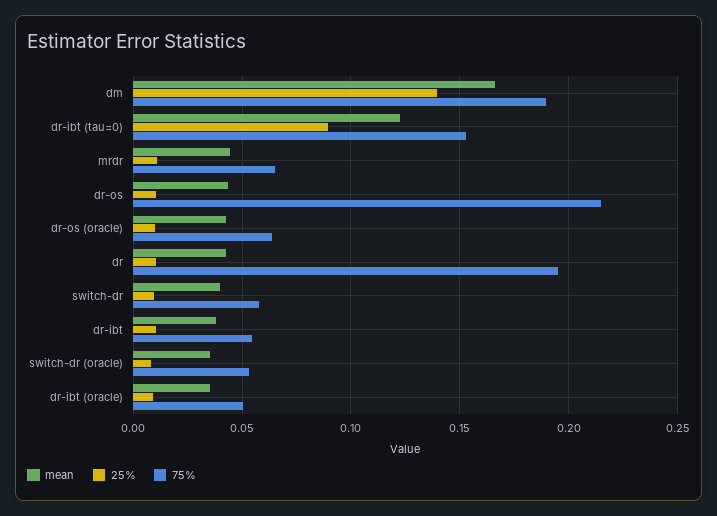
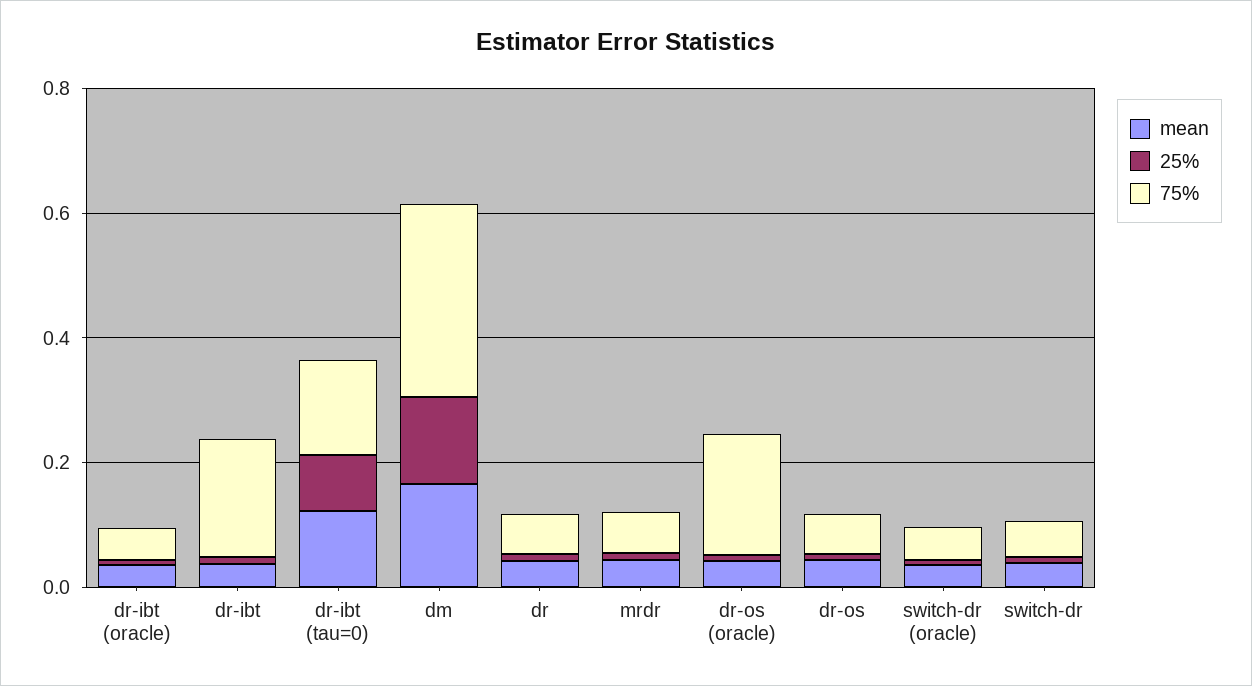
75%, dm: 0.19 -> 0.3
75%, dr-os: 0.215 -> 0.05
75%, dr-os (oracle): 0.065 -> 0.2
75%, dr: 0.195 -> 0.05
75%, dr-ibt: 0.055 -> 0.2

